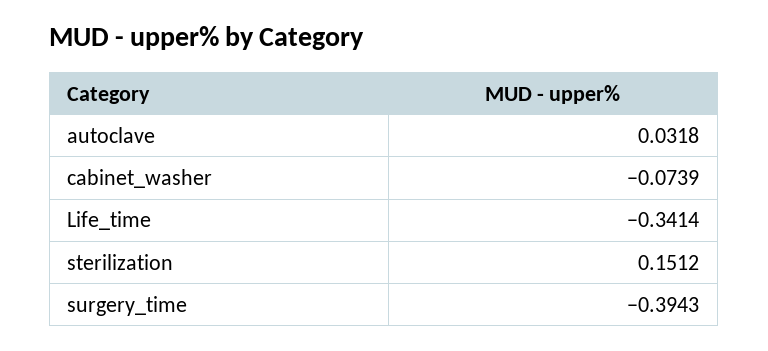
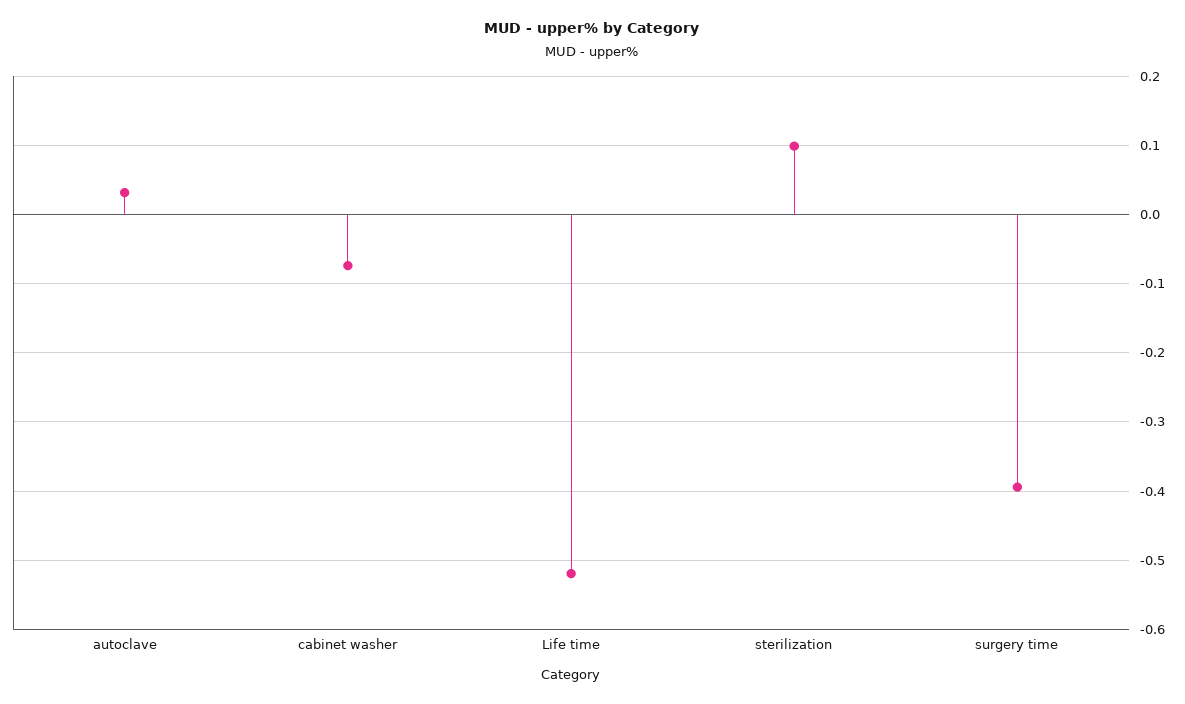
Life_time: -0.3414 -> -0.52
sterilization: 0.1512 -> 0.1

